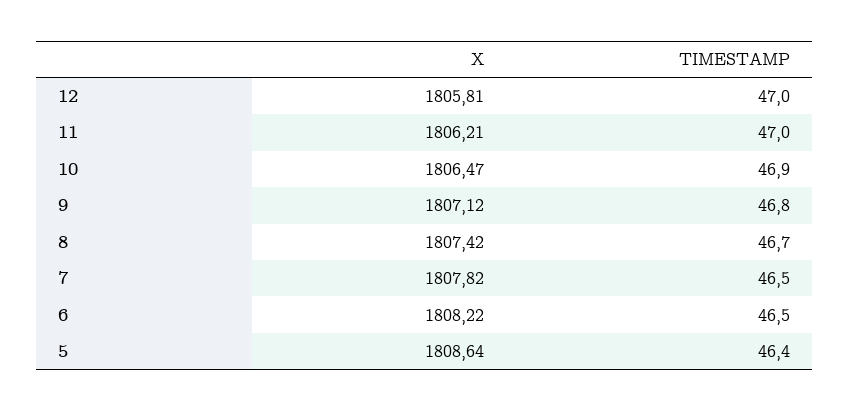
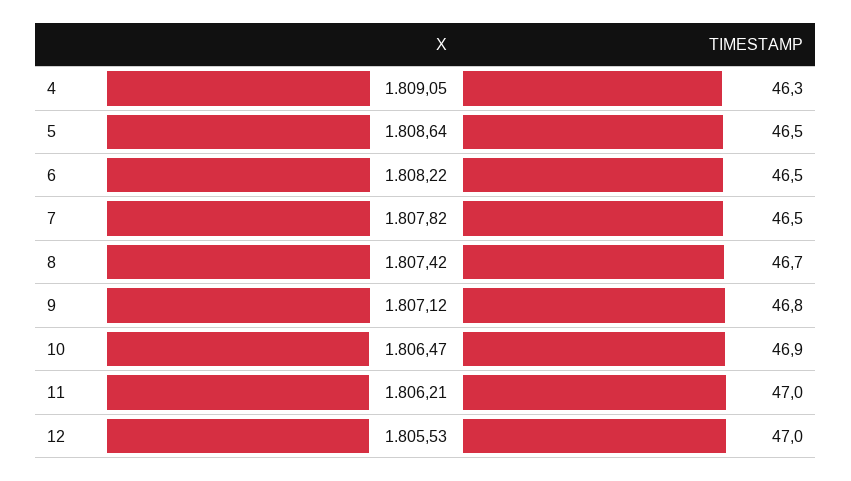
X, 12: 1805.81 -> 1805.53
TIMESTAMP, 5: 46.4 -> 46.5
X, 4: none -> 1809.05
TIMESTAMP, 4: none -> 46.3

